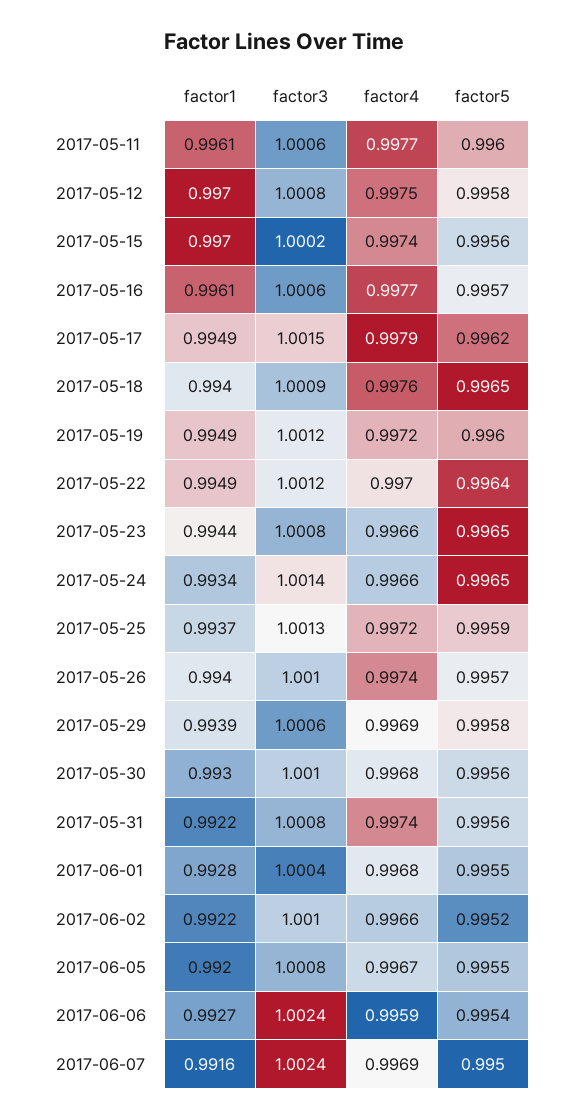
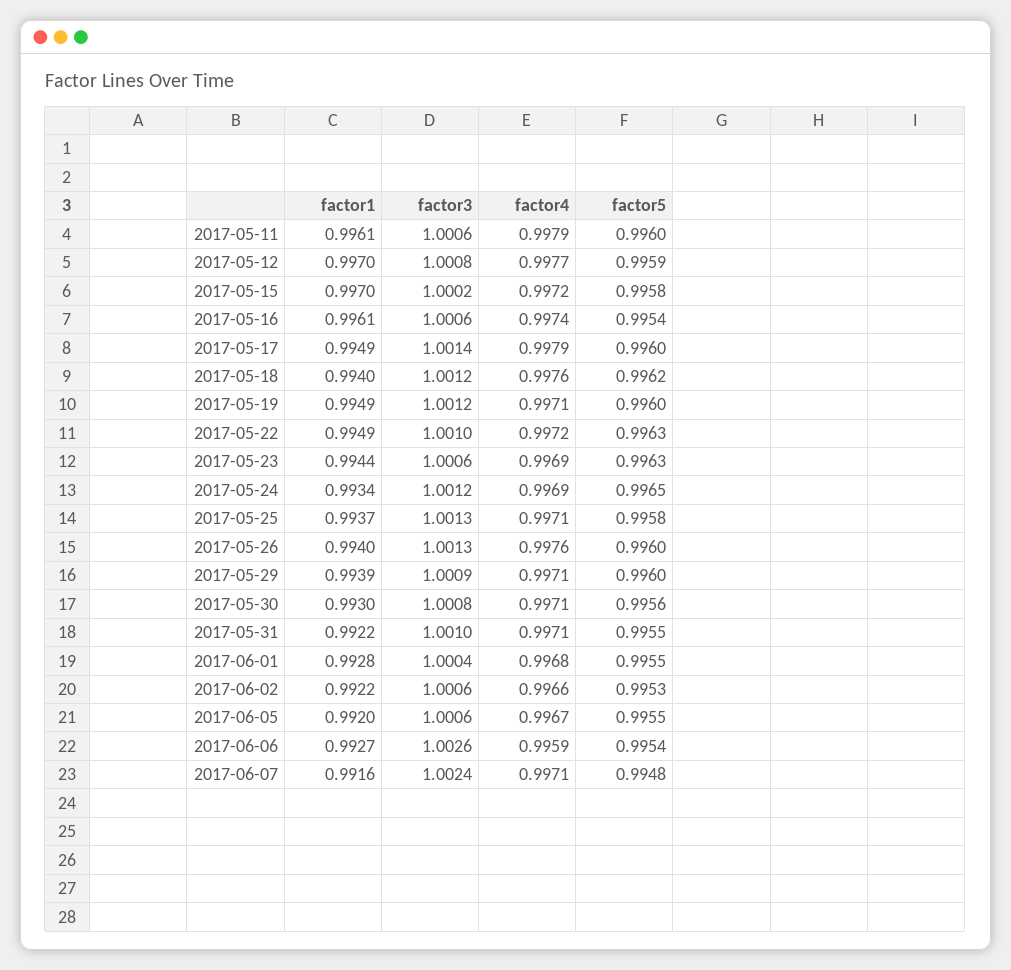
factor4, 2017-05-11: 0.9977 -> 0.9979
factor4, 2017-05-12: 0.9975 -> 0.9977
factor5, 2017-05-12: 0.9958 -> 0.9959
factor4, 2017-05-15: 0.9974 -> 0.9972
factor5, 2017-05-15: 0.9956 -> 0.9958
factor4, 2017-05-16: 0.9977 -> 0.9974
factor5, 2017-05-16: 0.9957 -> 0.9954
factor3, 2017-05-17: 1.0015 -> 1.0014
factor5, 2017-05-17: 0.9962 -> 0.996
factor3, 2017-05-18: 1.0009 -> 1.0012
factor5, 2017-05-18: 0.9965 -> 0.9962
factor4, 2017-05-19: 0.9972 -> 0.9971
factor3, 2017-05-22: 1.0012 -> 1.001
factor4, 2017-05-22: 0.997 -> 0.9972
factor5, 2017-05-22: 0.9964 -> 0.9963
factor3, 2017-05-23: 1.0008 -> 1.0006
factor4, 2017-05-23: 0.9966 -> 0.9969
factor5, 2017-05-23: 0.9965 -> 0.9963
factor3, 2017-05-24: 1.0014 -> 1.0012
factor4, 2017-05-24: 0.9966 -> 0.9969
factor4, 2017-05-25: 0.9972 -> 0.9971
factor5, 2017-05-25: 0.9959 -> 0.9958
factor3, 2017-05-26: 1.001 -> 1.0013
factor4, 2017-05-26: 0.9974 -> 0.9976
factor5, 2017-05-26: 0.9957 -> 0.996
factor3, 2017-05-29: 1.0006 -> 1.0009
factor4, 2017-05-29: 0.9969 -> 0.9971
factor5, 2017-05-29: 0.9958 -> 0.996
factor3, 2017-05-30: 1.001 -> 1.0008
factor4, 2017-05-30: 0.9968 -> 0.9971
factor3, 2017-05-31: 1.0008 -> 1.001
factor4, 2017-05-31: 0.9974 -> 0.9971
factor5, 2017-05-31: 0.9956 -> 0.9955
factor3, 2017-06-02: 1.001 -> 1.0006
factor5, 2017-06-02: 0.9952 -> 0.9953
factor3, 2017-06-05: 1.0008 -> 1.0006
factor3, 2017-06-06: 1.0024 -> 1.0026
factor4, 2017-06-07: 0.9969 -> 0.9971
factor5, 2017-06-07: 0.995 -> 0.9948

